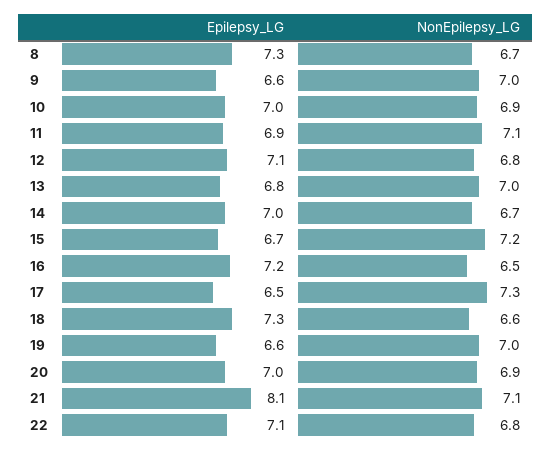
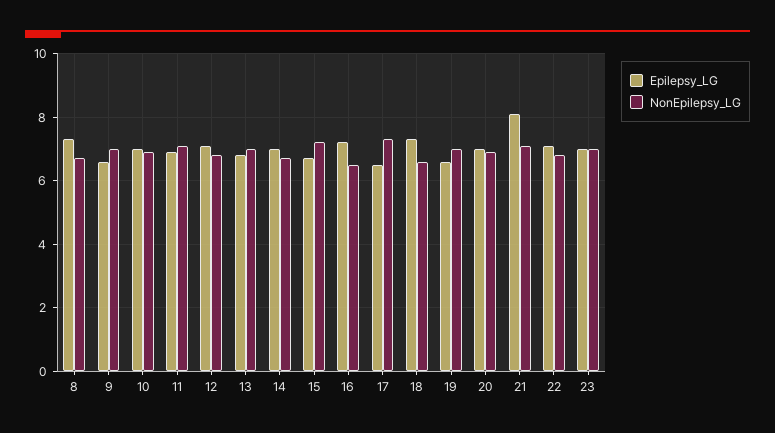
Epilepsy_LG, 23: none -> 7
NonEpilepsy_LG, 23: none -> 7

